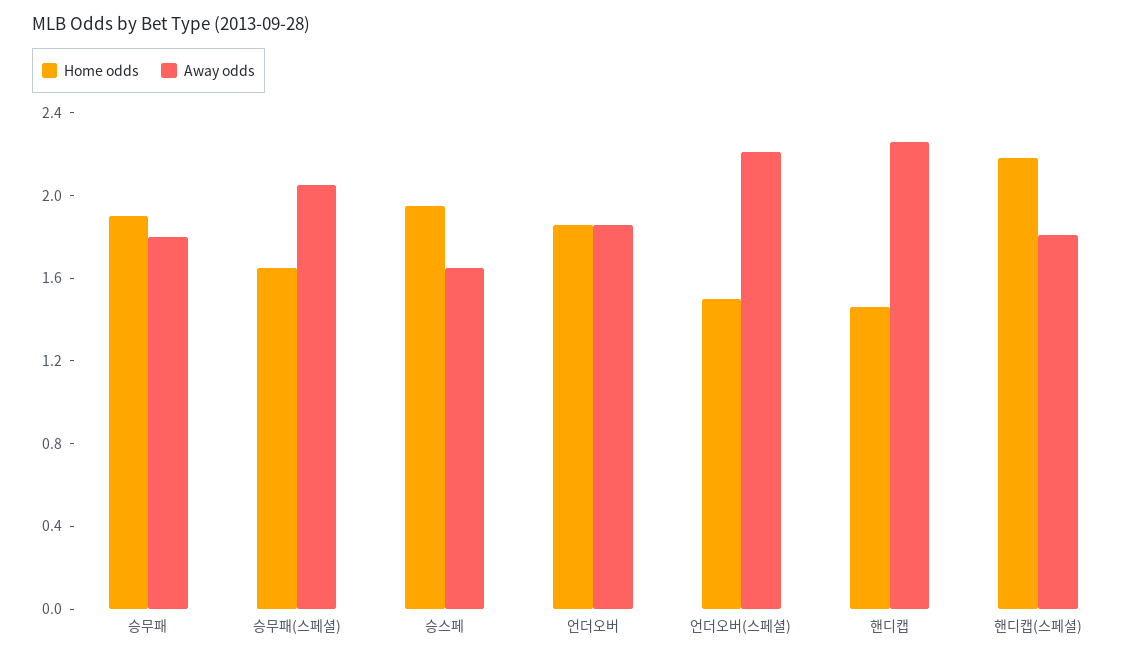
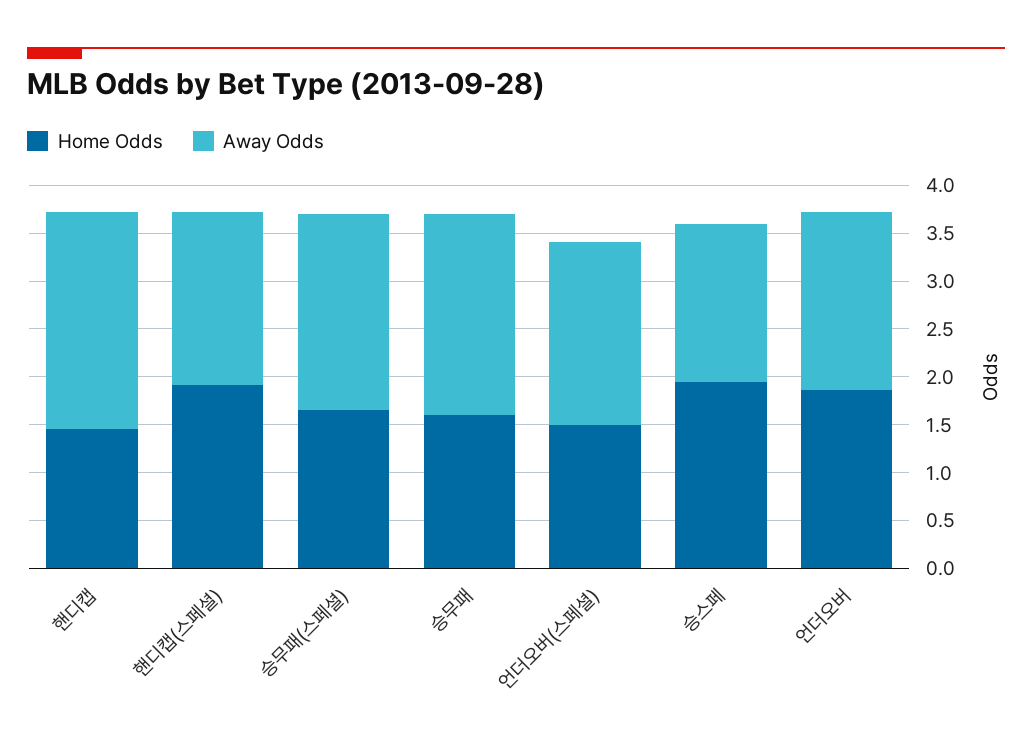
Home odds, 승무패: 1.9 -> 1.6
Away odds, 승무패: 1.8 -> 2.1
Away odds, 언더오버(스페셜): 2.2 -> 1.9
Home odds, 핸디캡(스페셜): 2.2 -> 1.9

